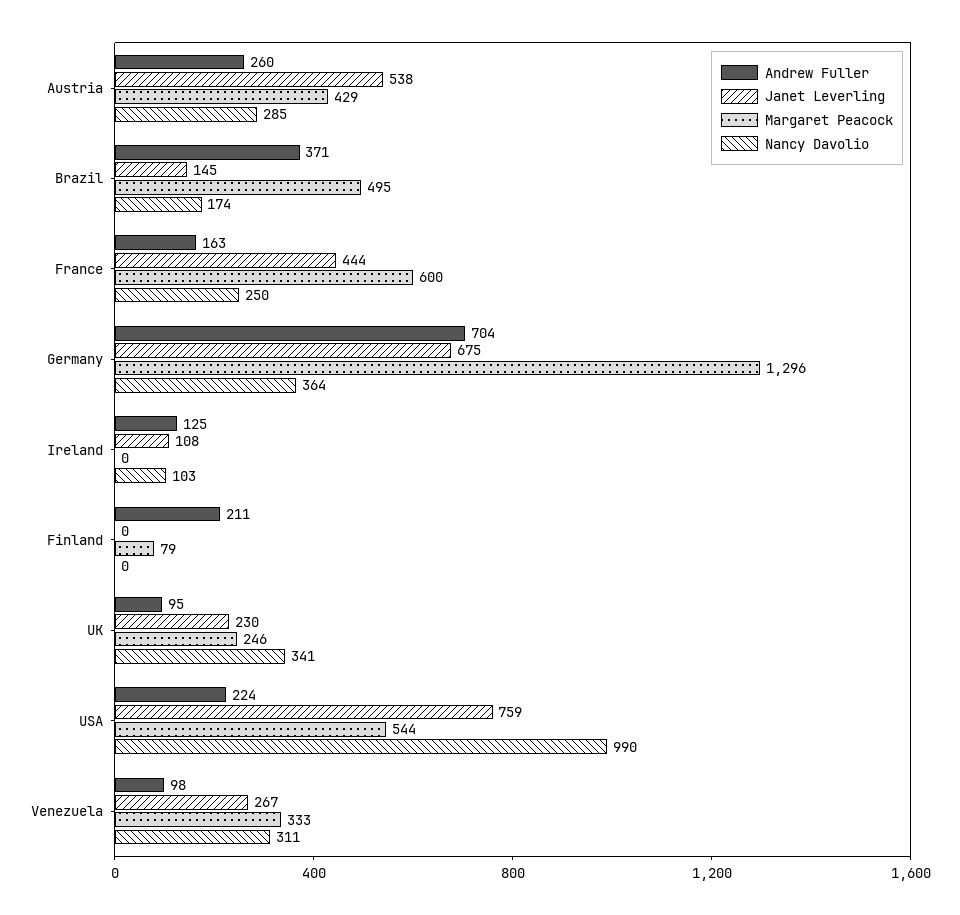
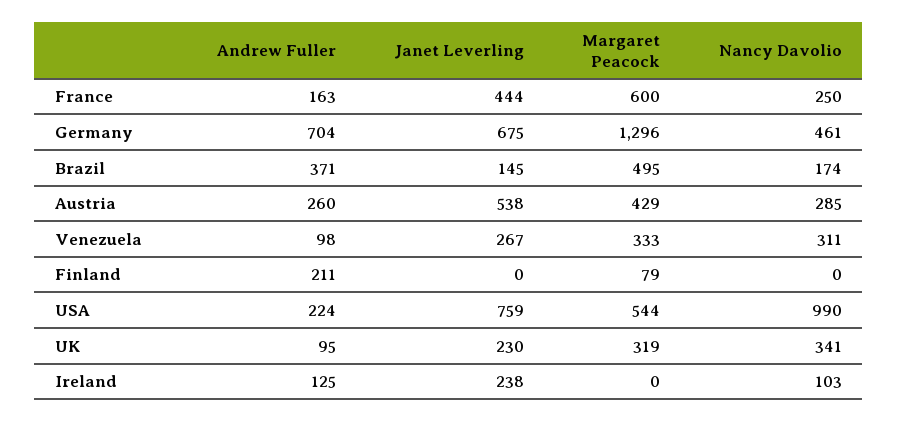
Nancy Davolio, Germany: 364 -> 461
Janet Leverling, Ireland: 108 -> 238
Margaret Peacock, UK: 246 -> 319

